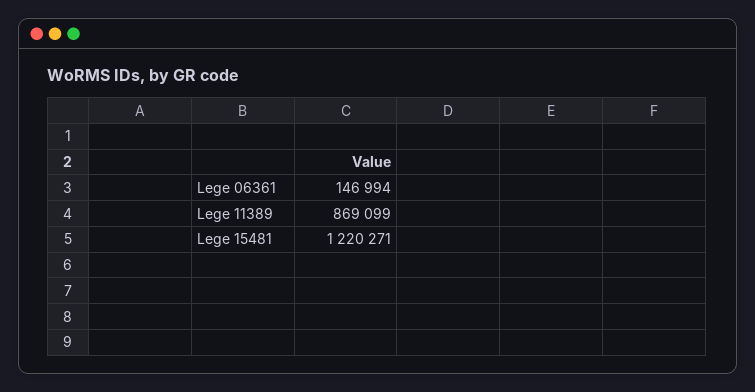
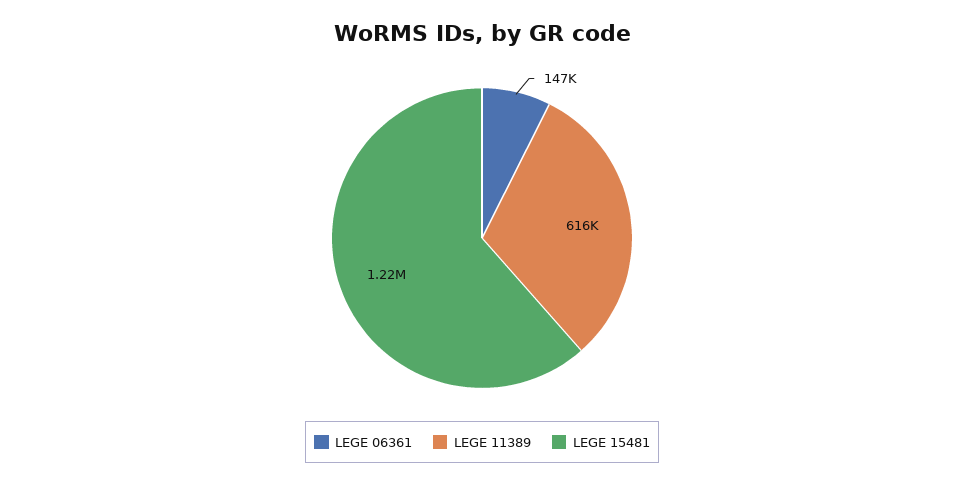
Lege 11389: 869099 -> 616000

